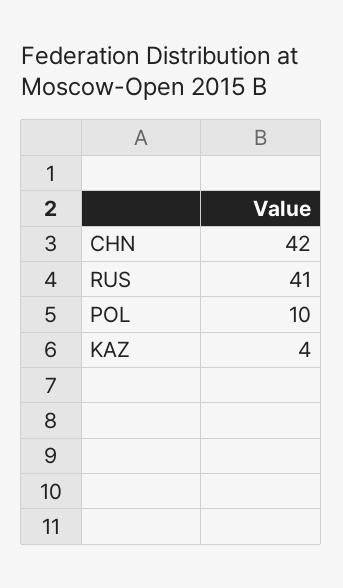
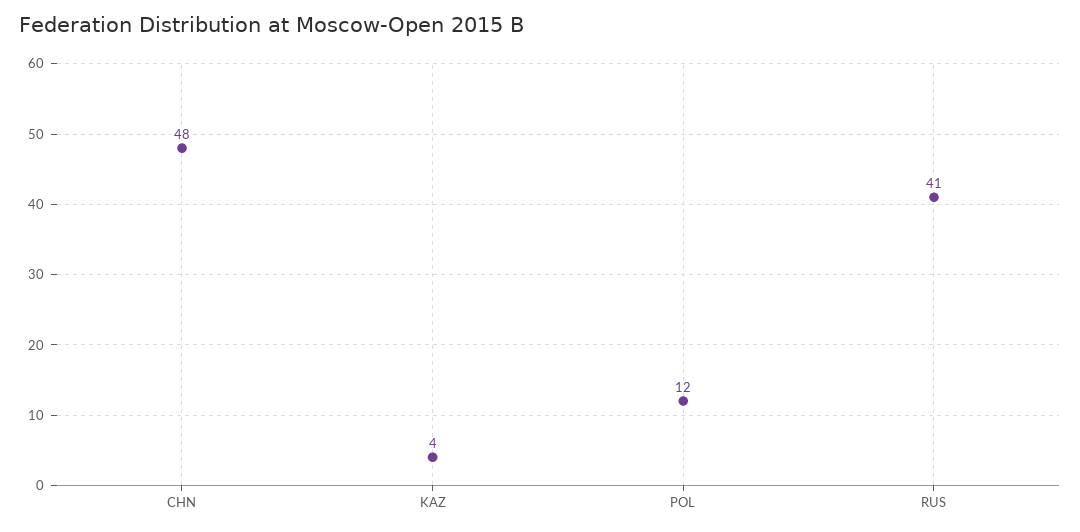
CHN: 42 -> 48
POL: 10 -> 12

